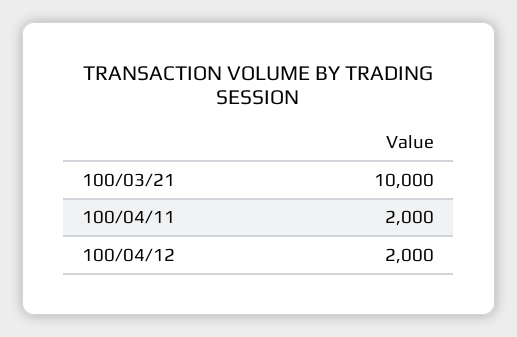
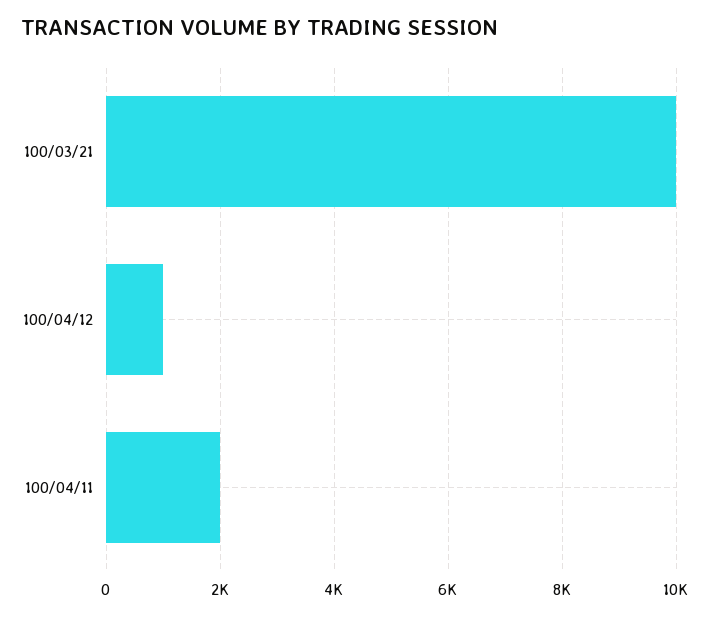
100/04/12: 2000 -> 1000

